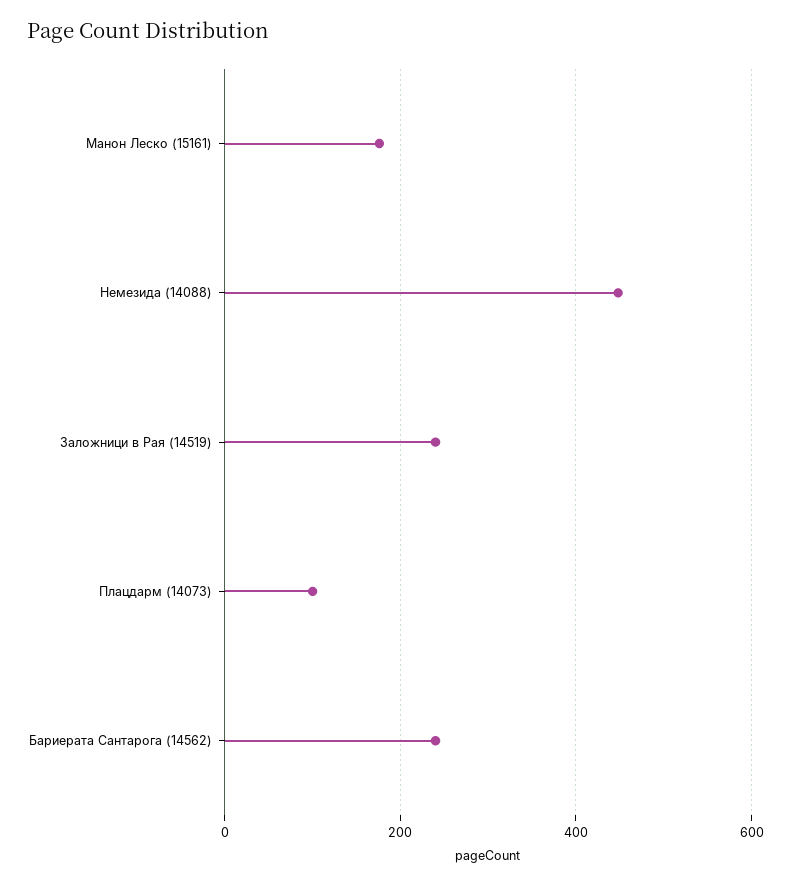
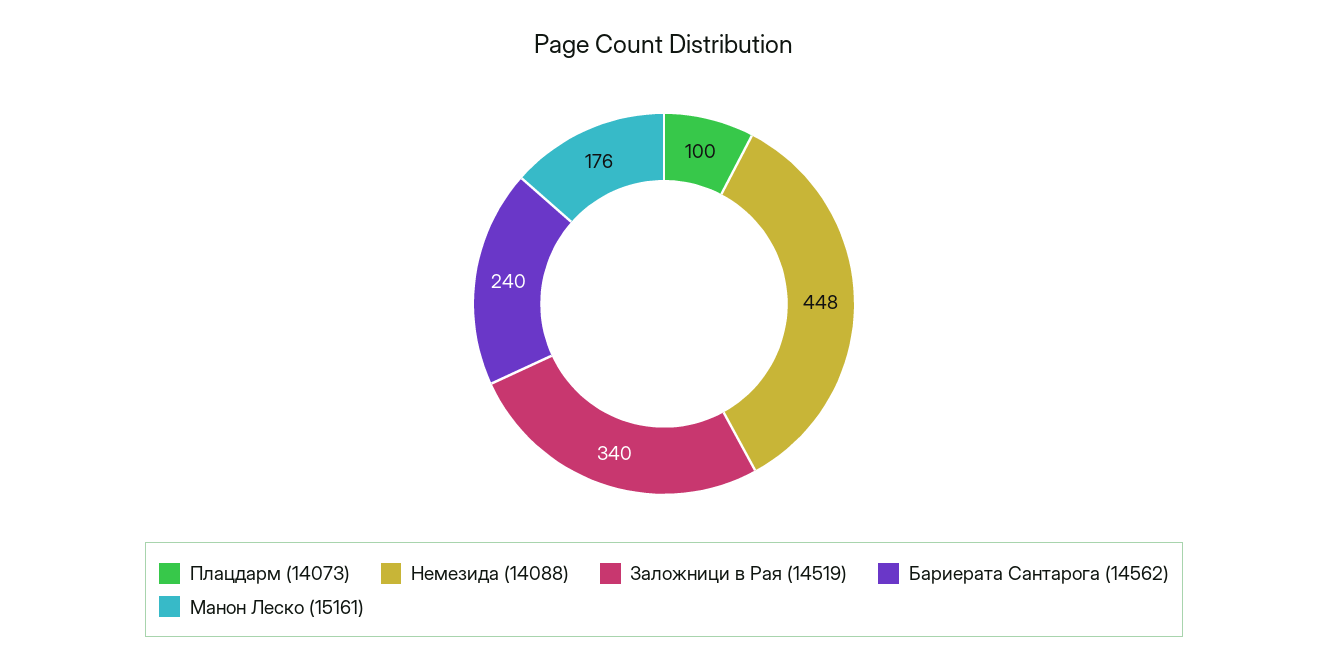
Заложници в Рая (14519): 240 -> 340

